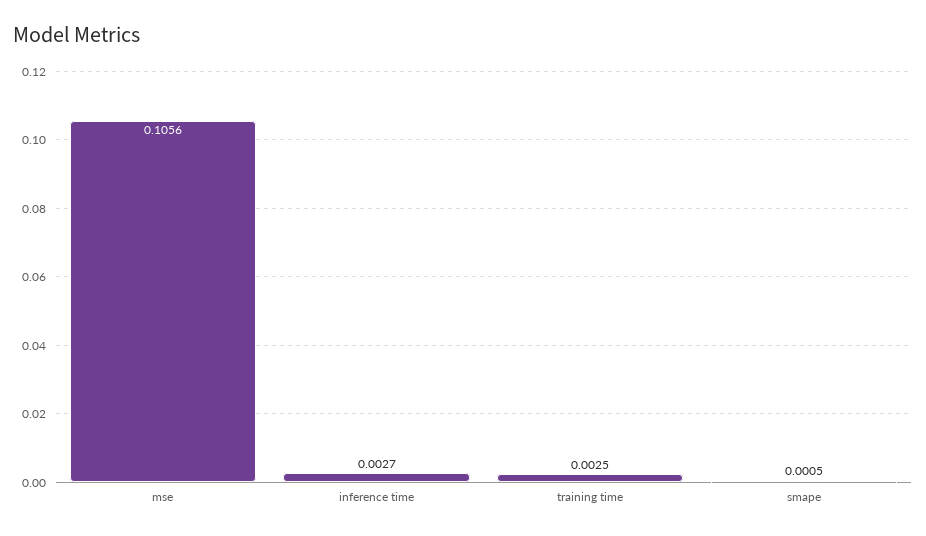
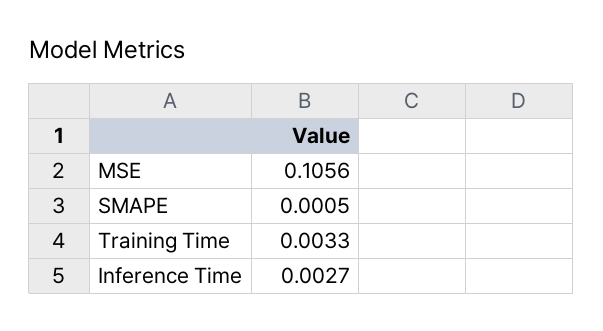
training time: 0.0025 -> 0.0033

